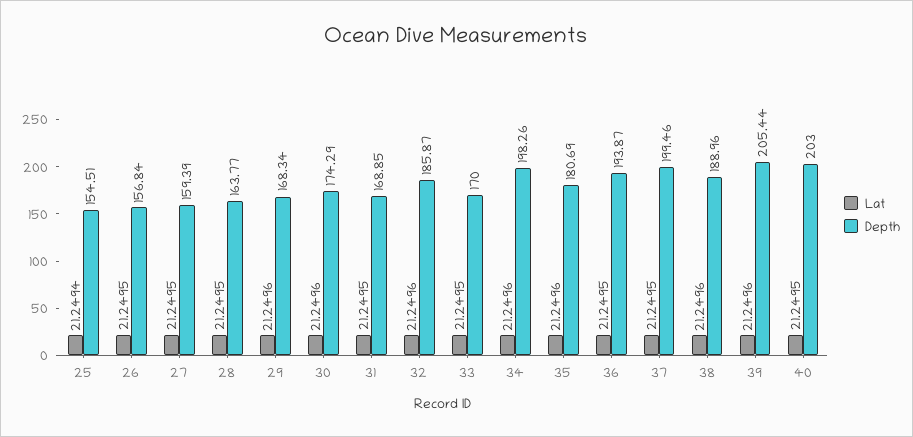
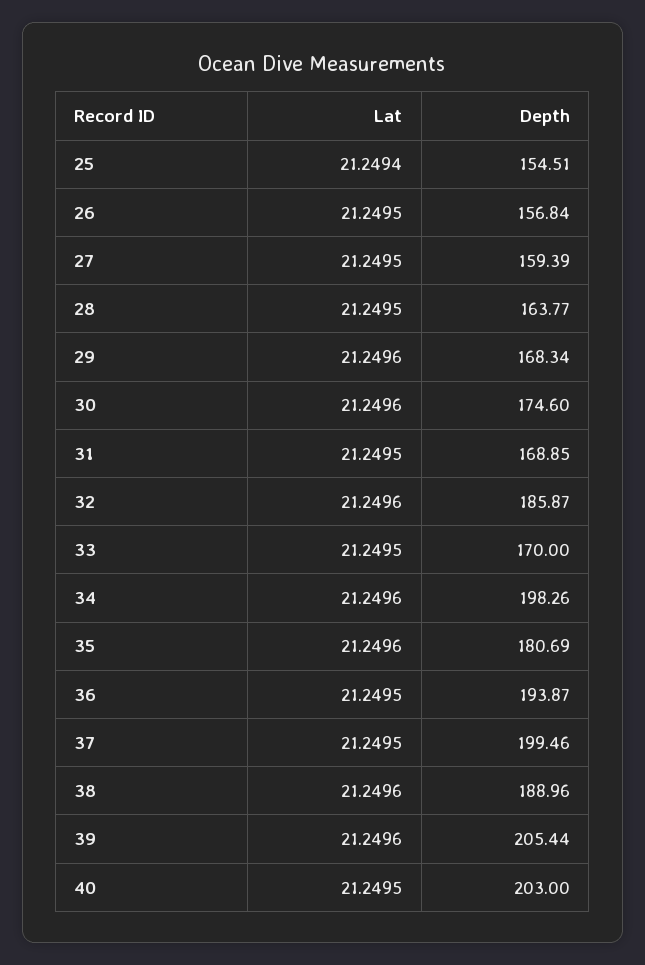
Depth, 30: 174.29 -> 174.6

